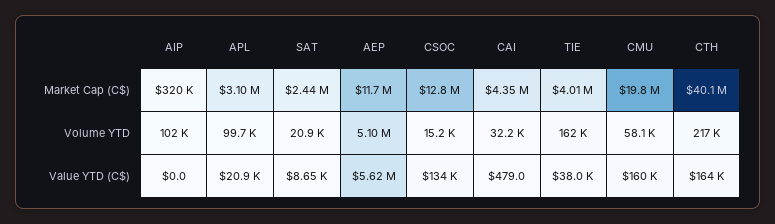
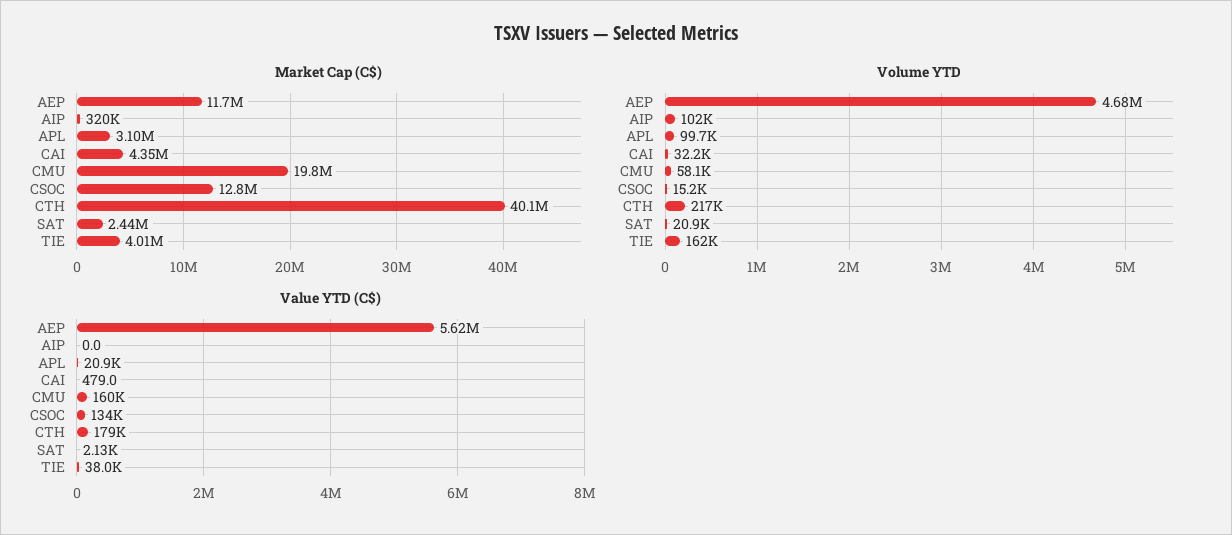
Volume YTD, AEP: 5100000 -> 4680000
Value YTD (C$), SAT: 8650 -> 2130
Value YTD (C$), CTH: 164000 -> 179000

